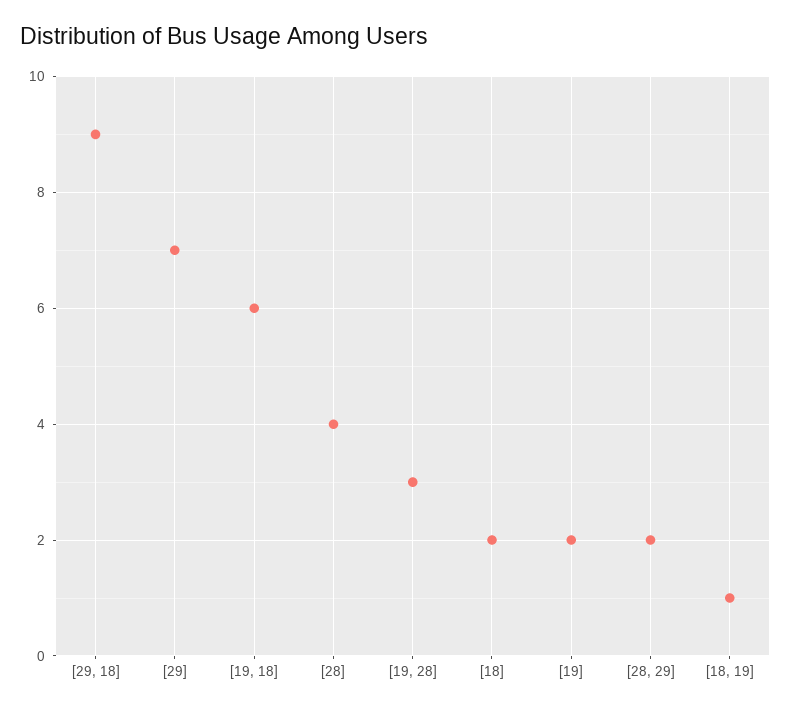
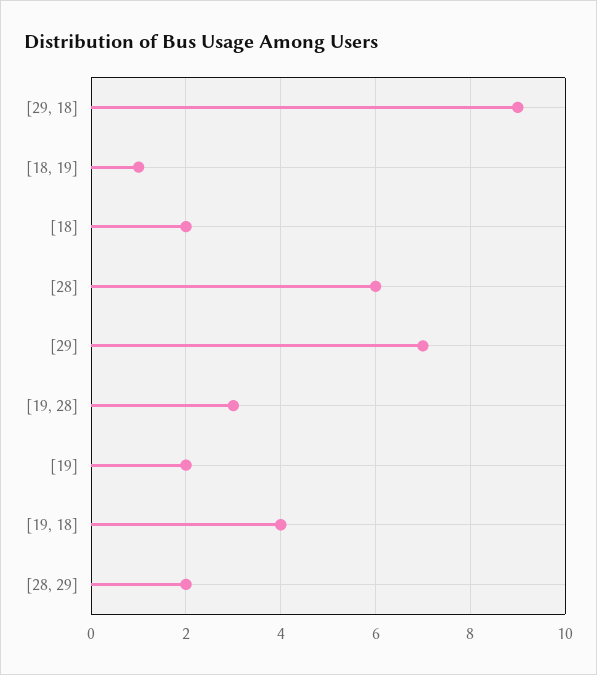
[19, 18]: 6 -> 4
[28]: 4 -> 6

